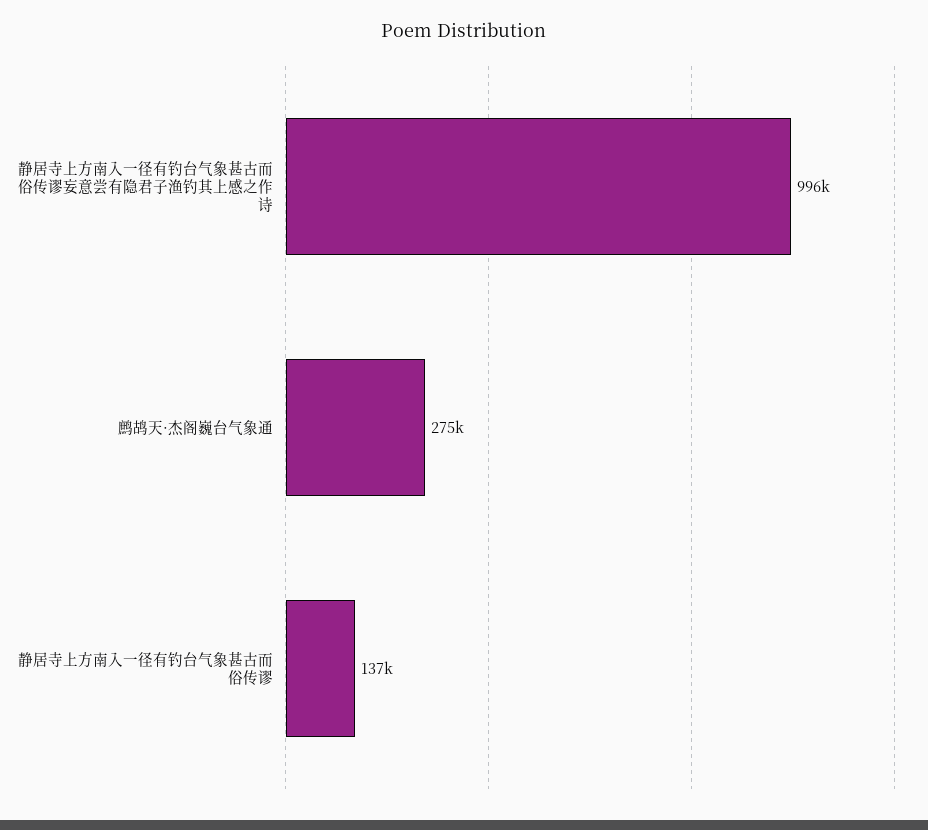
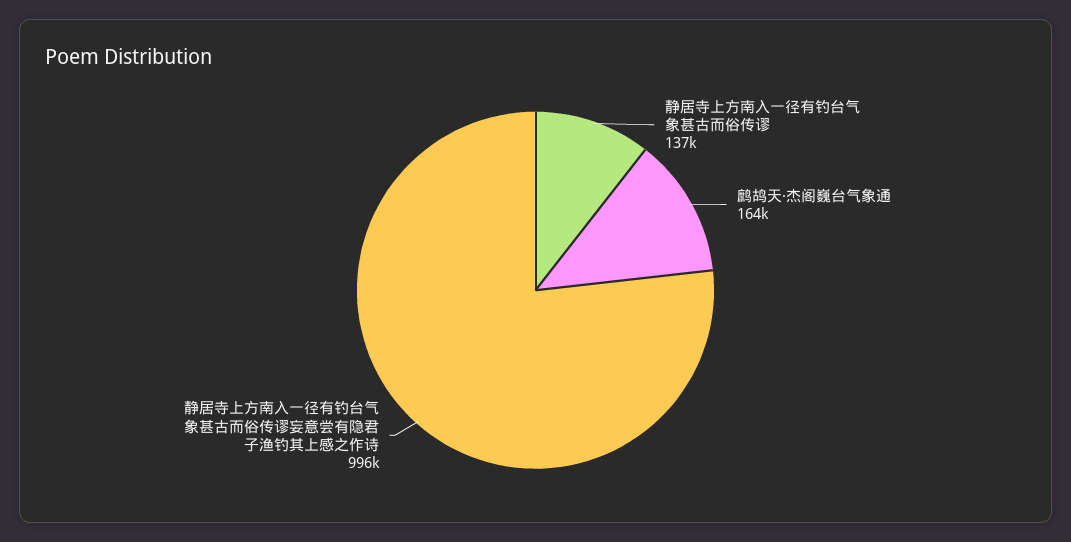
鹧鸪天·杰阁巍台气象通: 275000 -> 164000

